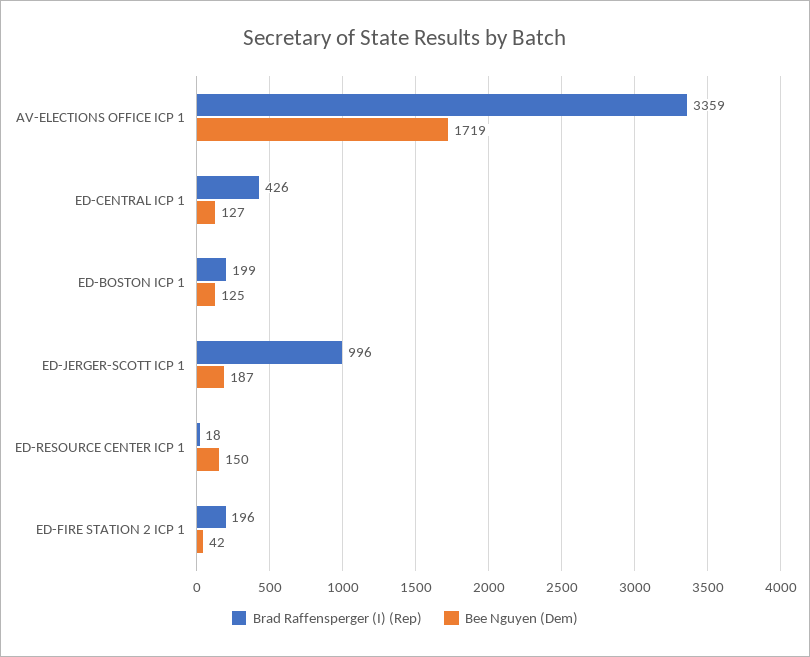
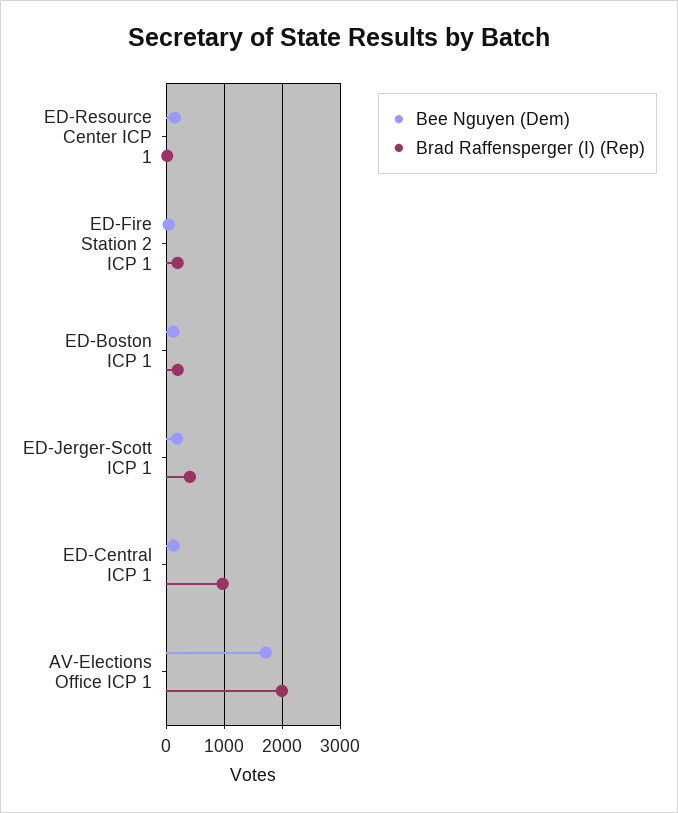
Brad Raffensperger (I) (Rep), AV-ELECTIONS OFFICE ICP 1: 3359 -> 2000
Brad Raffensperger (I) (Rep), ED-CENTRAL ICP 1: 426 -> 1000
Brad Raffensperger (I) (Rep), ED-JERGER-SCOTT ICP 1: 996 -> 400

